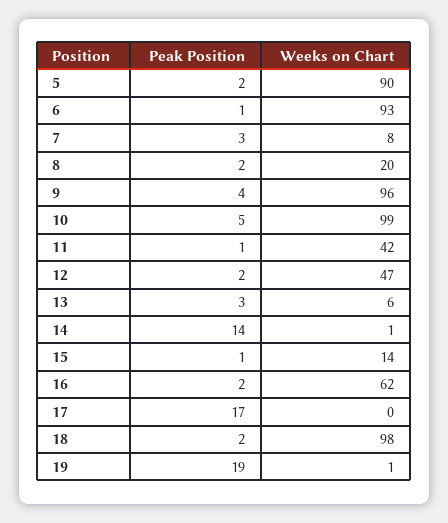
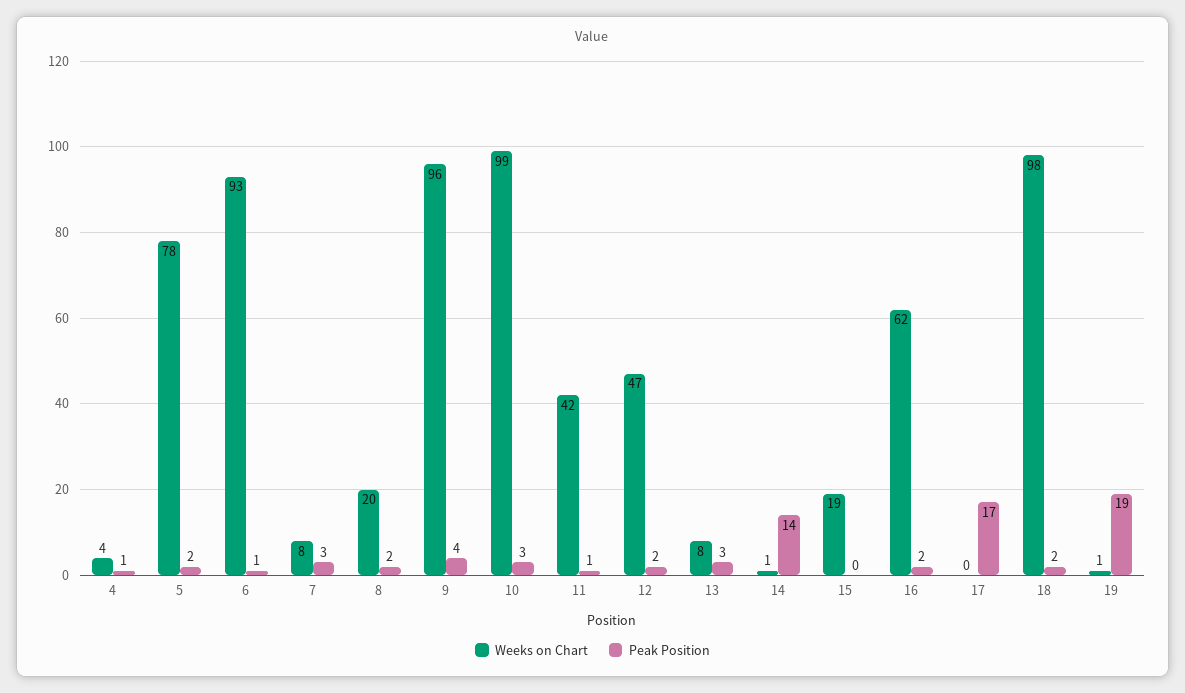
Weeks on Chart, 5: 90 -> 78
Peak Position, 10: 5 -> 3
Weeks on Chart, 13: 6 -> 8
Peak Position, 15: 1 -> 0
Weeks on Chart, 15: 14 -> 19
Weeks on Chart, 4: none -> 4
Peak Position, 4: none -> 1

